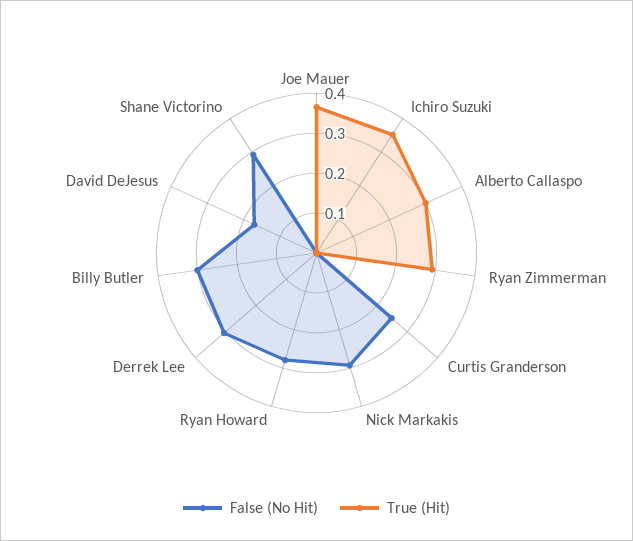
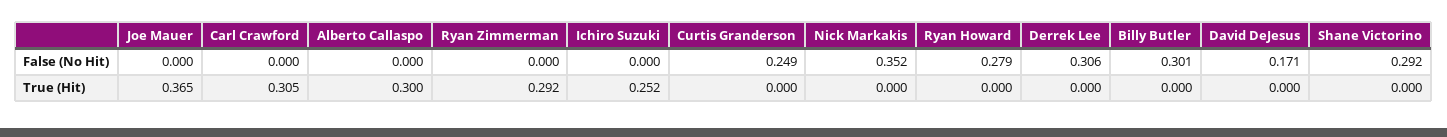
True (Hit), Ichiro Suzuki: 0.35 -> 0.252
False (No Hit), Nick Markakis: 0.3 -> 0.352
False (No Hit), Carl Crawford: none -> 0
True (Hit), Carl Crawford: none -> 0.305

